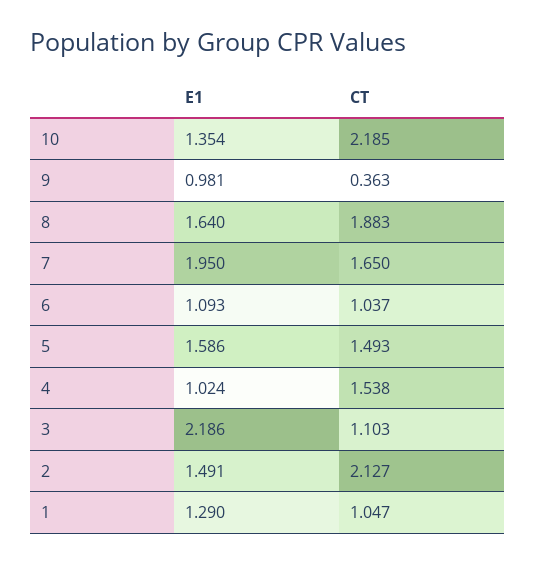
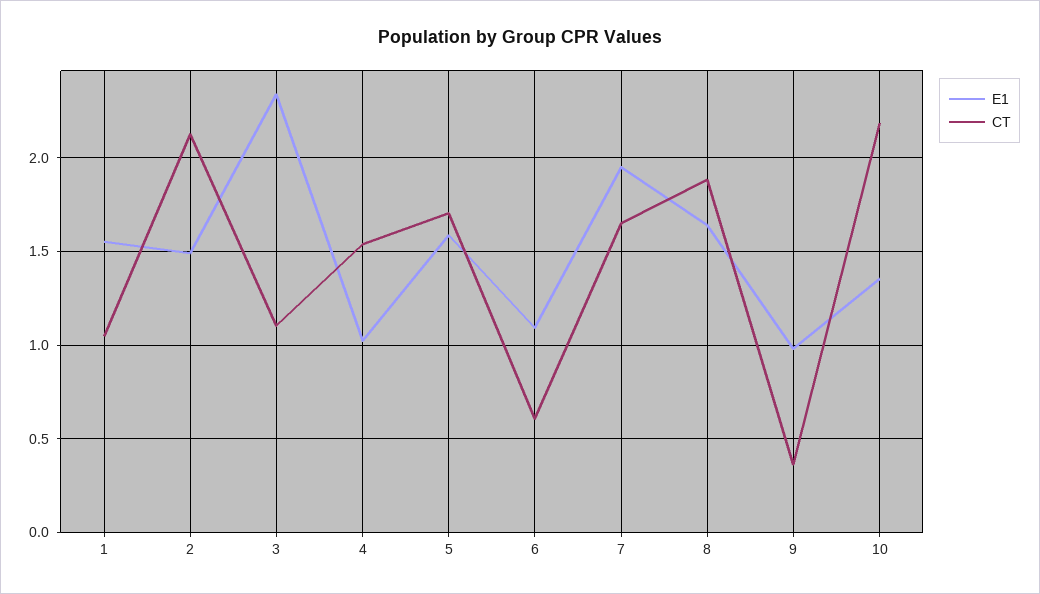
CT, 6: 1.037 -> 0.6
CT, 5: 1.493 -> 1.7
E1, 3: 2.186 -> 2.35
E1, 1: 1.29 -> 1.55

